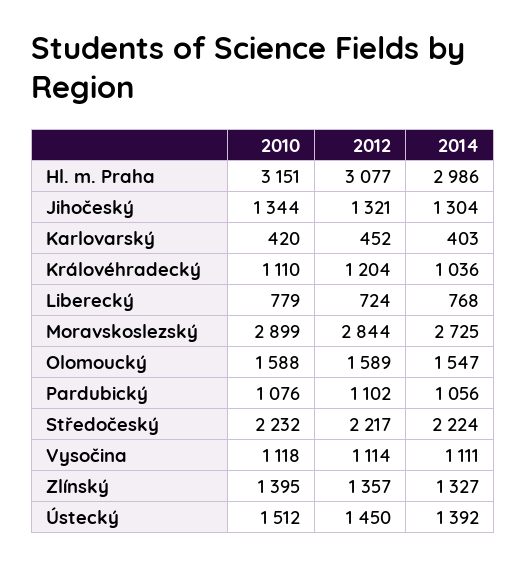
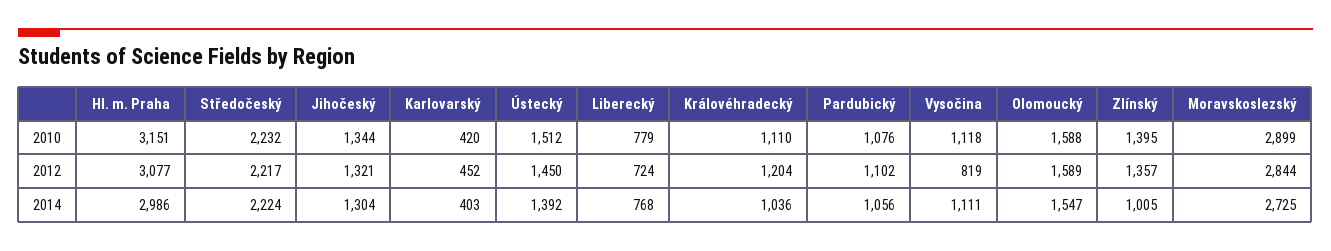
2012, Vysočina: 1114 -> 819
2014, Zlínský: 1327 -> 1005

